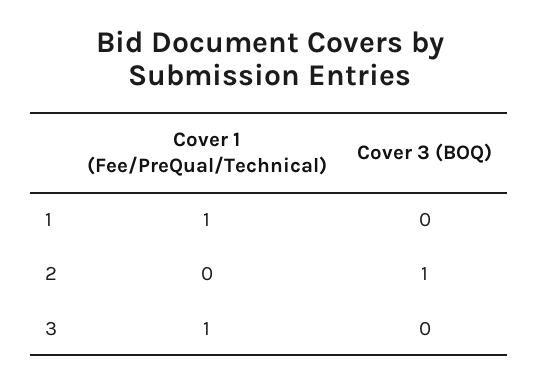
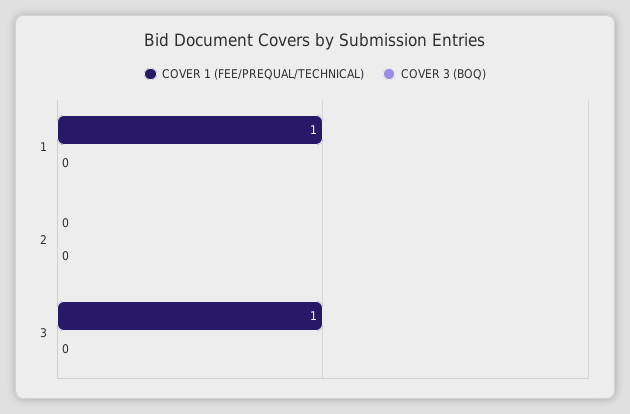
Cover 3 (BOQ), 2: 1 -> 0

